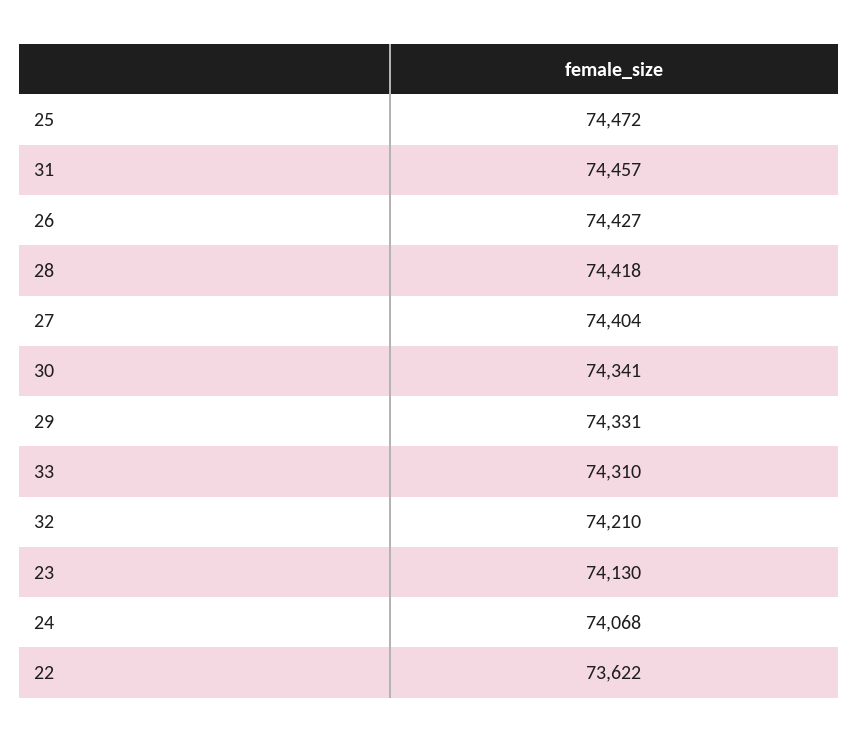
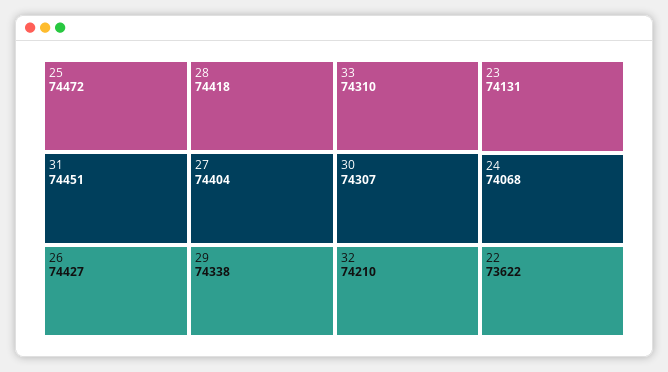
31: 74457 -> 74451
30: 74341 -> 74307
29: 74331 -> 74338
23: 74130 -> 74131

